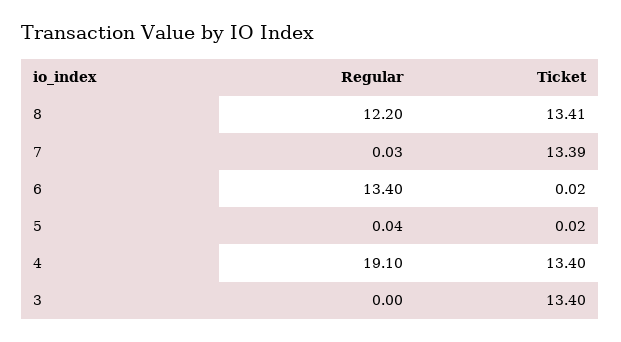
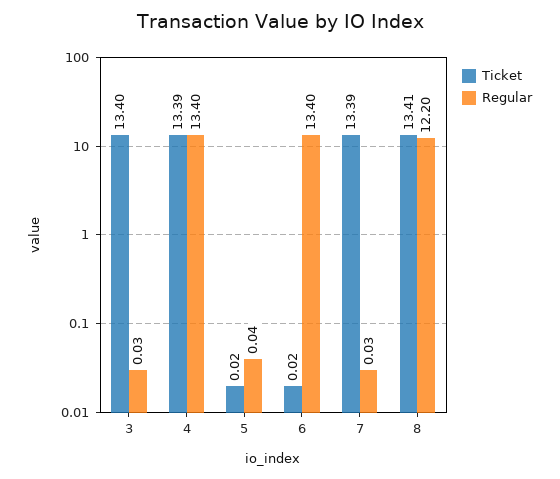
Regular, 4: 19.1 -> 13.4
Ticket, 4: 13.4 -> 13.39
Regular, 3: 0 -> 0.03

